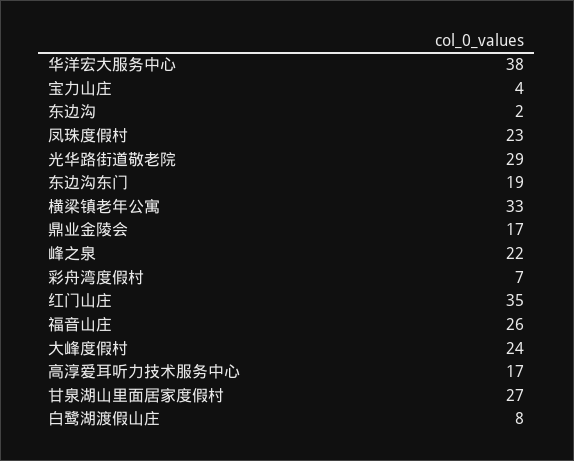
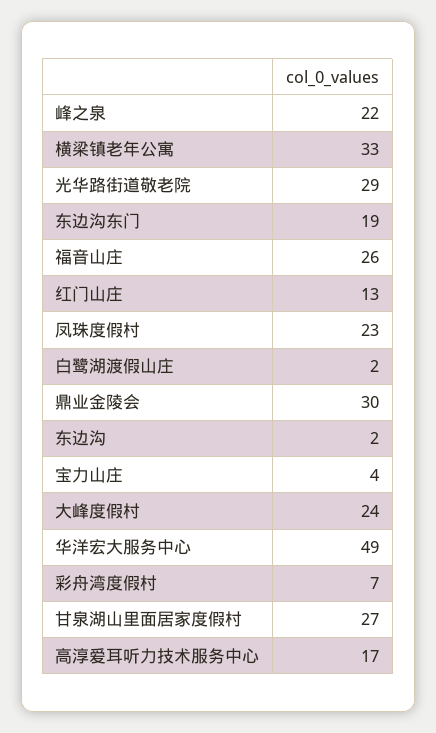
华洋宏大服务中心: 38 -> 49
鼎业金陵会: 17 -> 30
红门山庄: 35 -> 13
白鹭湖渡假山庄: 8 -> 2

